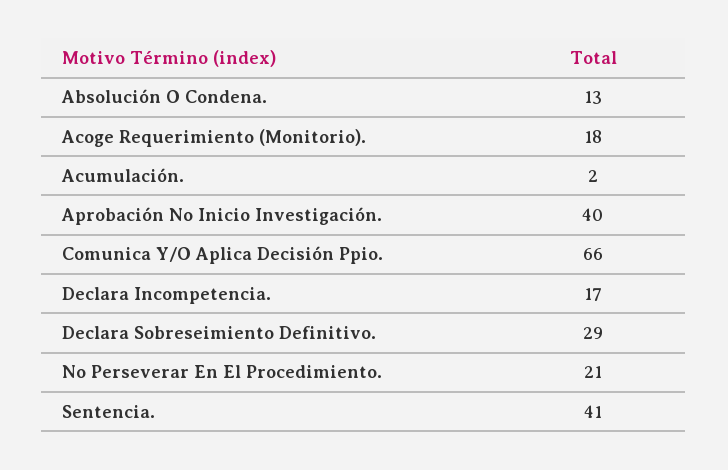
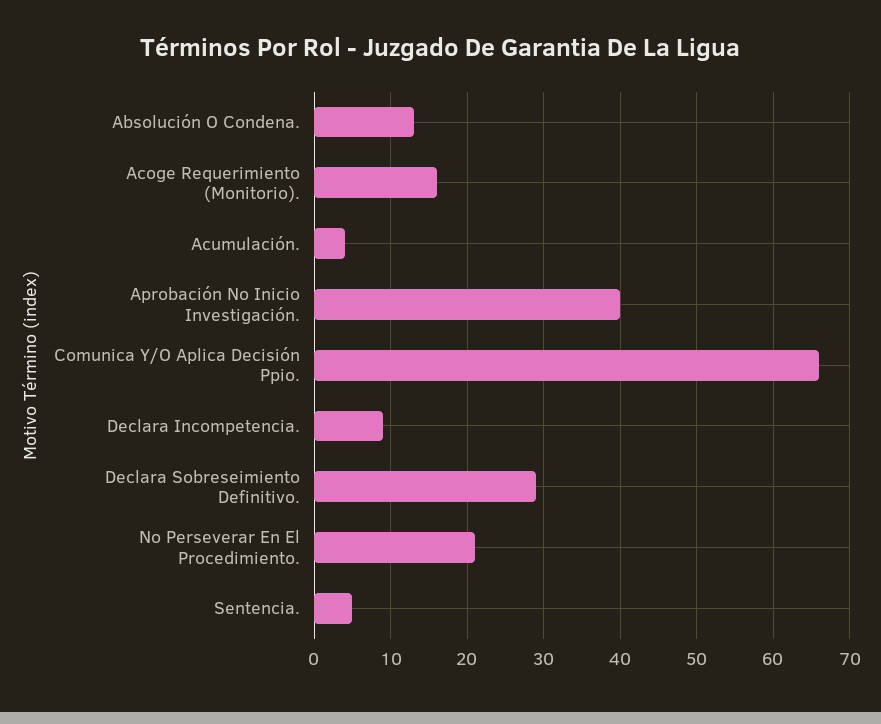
Acoge Requerimiento (Monitorio).: 18 -> 16
Acumulación.: 2 -> 4
Declara Incompetencia.: 17 -> 9
Sentencia.: 41 -> 5

